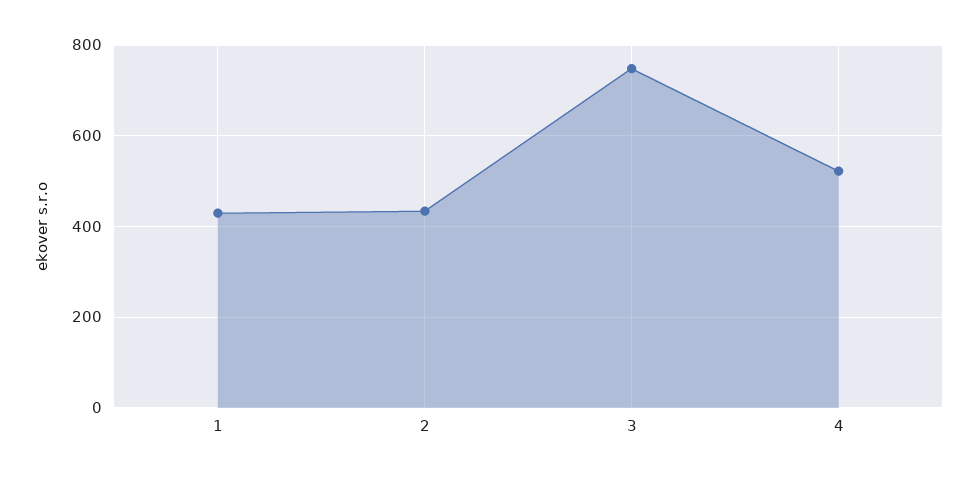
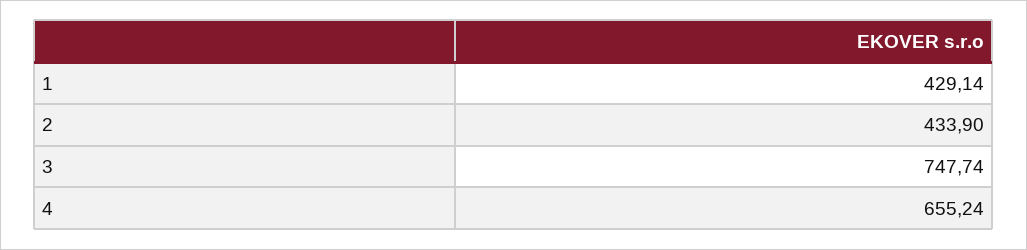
4: 520 -> 655.24

